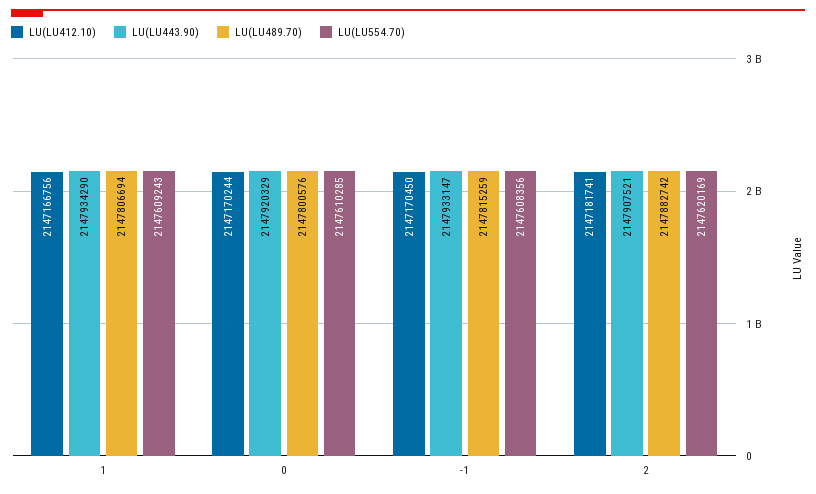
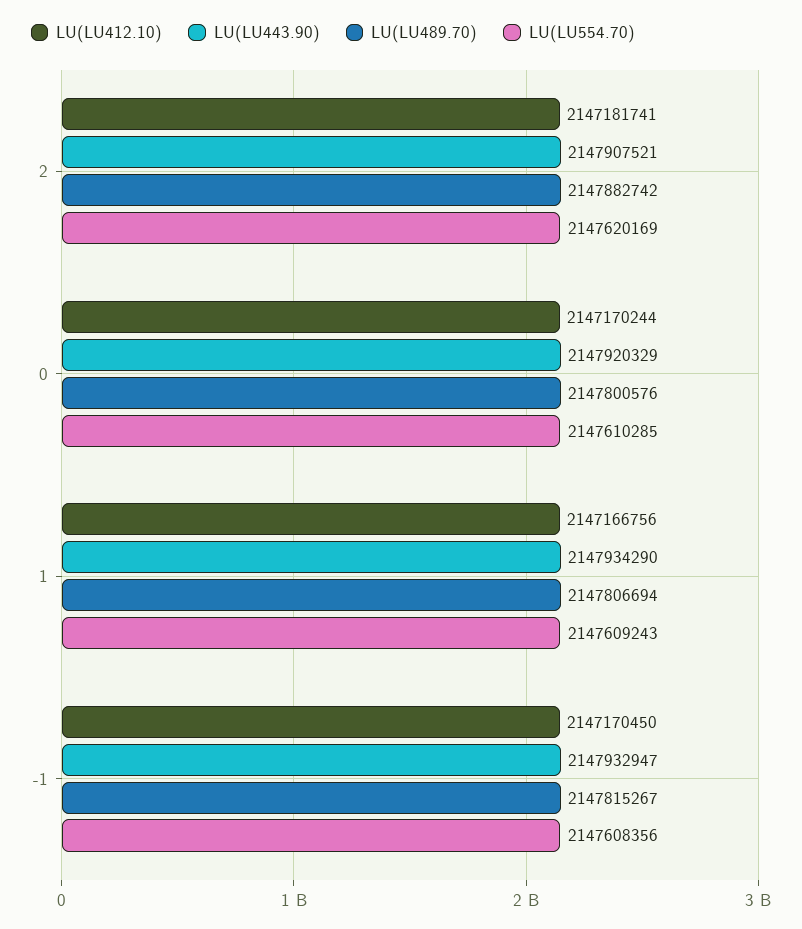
LU(LU443.90), -1: 2147933147 -> 2147932947
LU(LU489.70), -1: 2147815259 -> 2147815267

